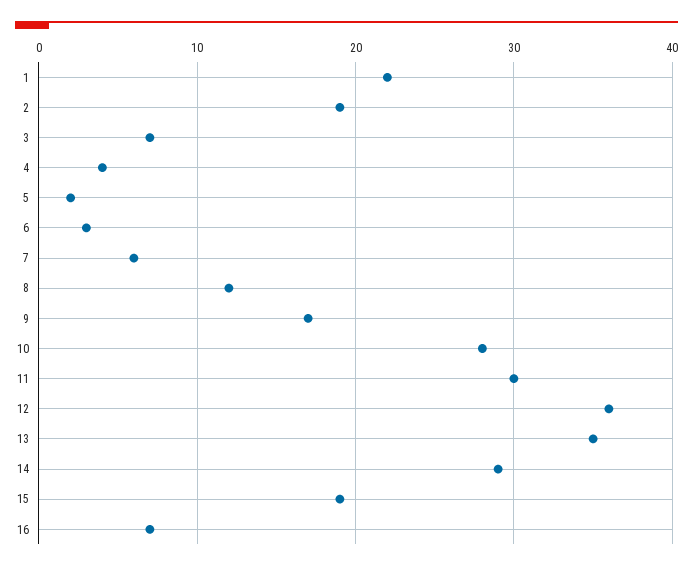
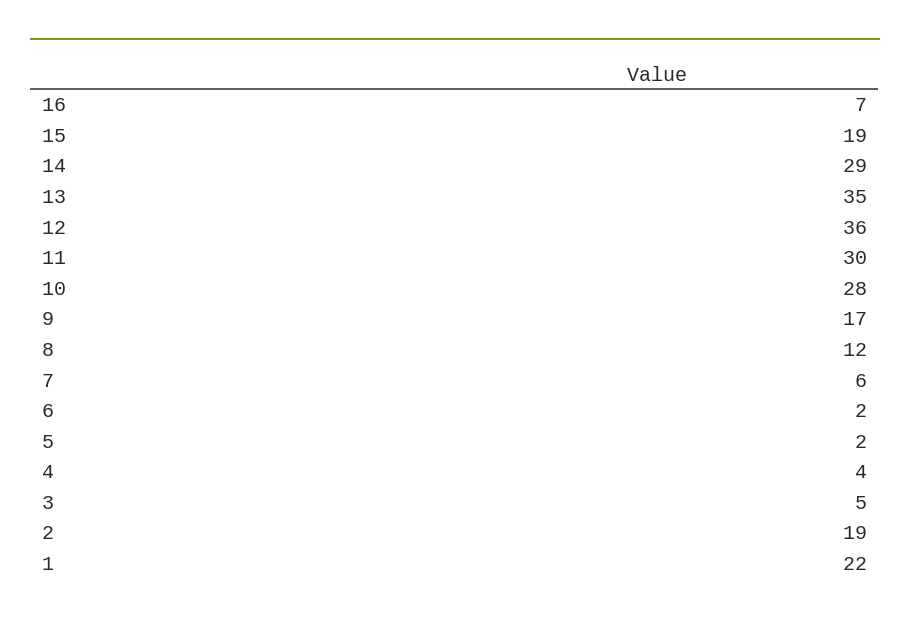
3: 7 -> 5
6: 3 -> 2

